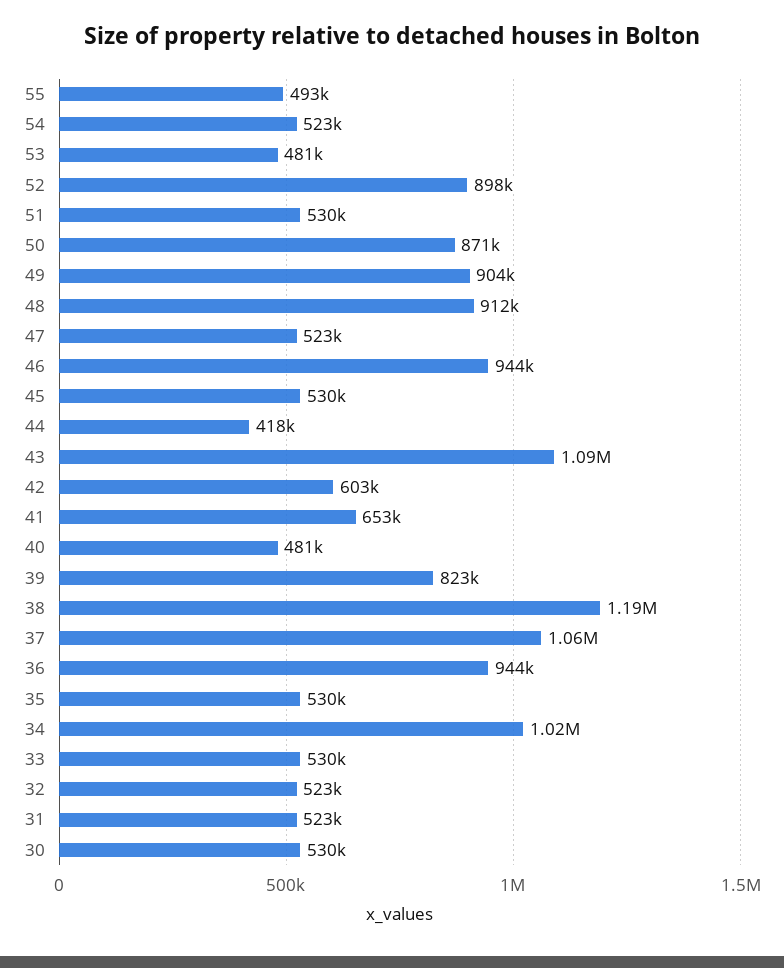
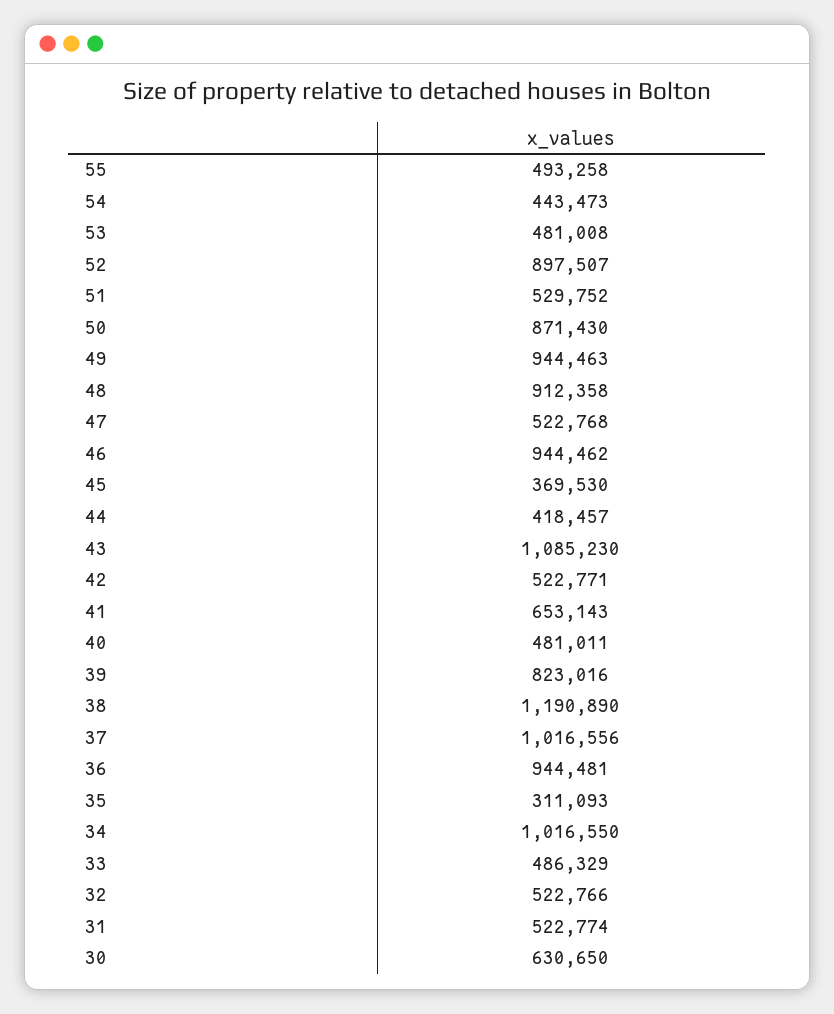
54: 523000 -> 443473
49: 904000 -> 944463
45: 530000 -> 369530
42: 603000 -> 522771
37: 1060000 -> 1016556
35: 530000 -> 311093
33: 530000 -> 486329
30: 530000 -> 630650

